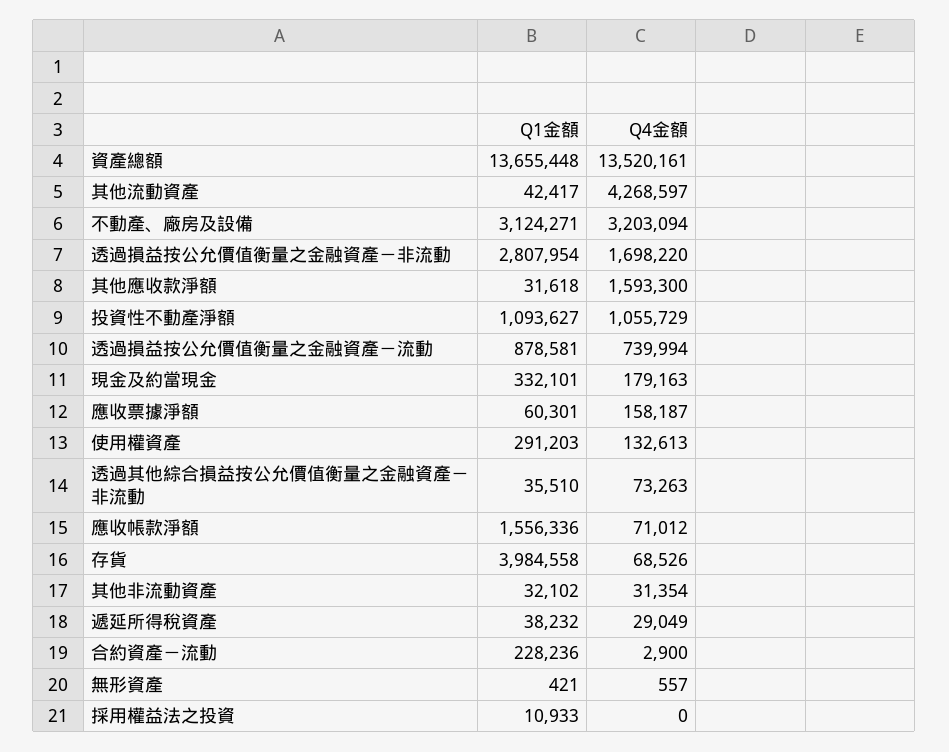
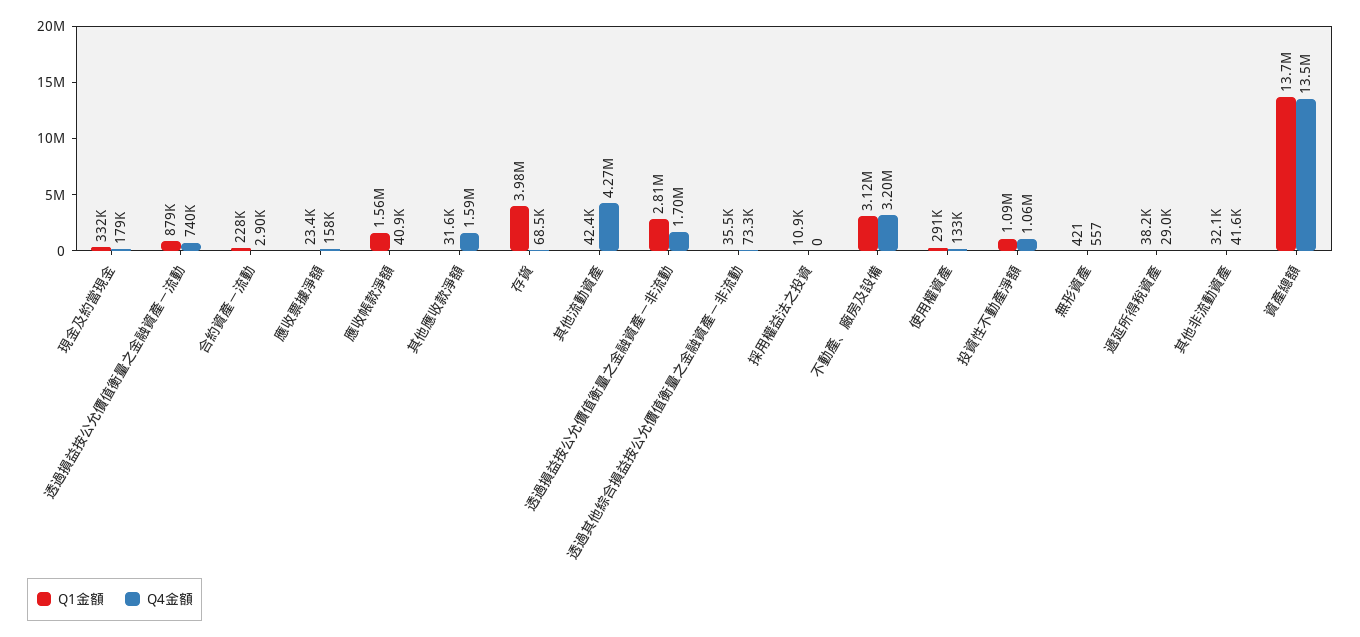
Q1金額, 應收票據淨額: 60301 -> 23400
Q4金額, 應收帳款淨額: 71012 -> 40900
Q4金額, 其他非流動資產: 31354 -> 41600

